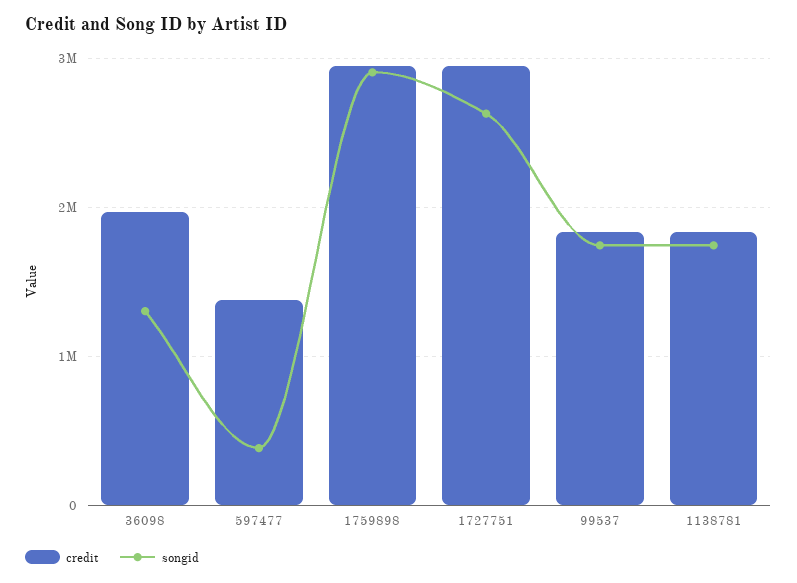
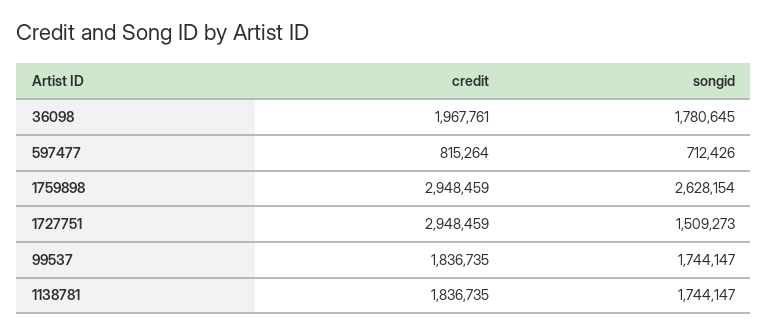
songid, 36098: 1300000 -> 1780645
credit, 597477: 1400000 -> 815264
songid, 597477: 400000 -> 712426
songid, 1759898: 2900000 -> 2628154
songid, 1727751: 2600000 -> 1509273

